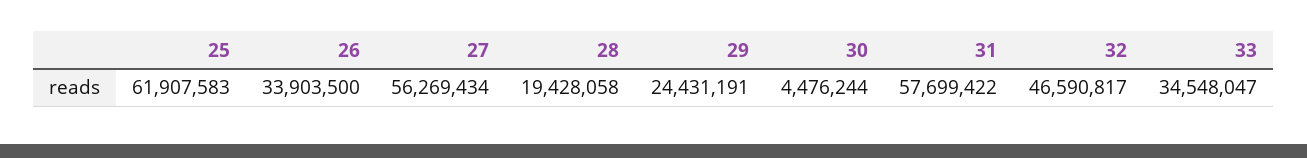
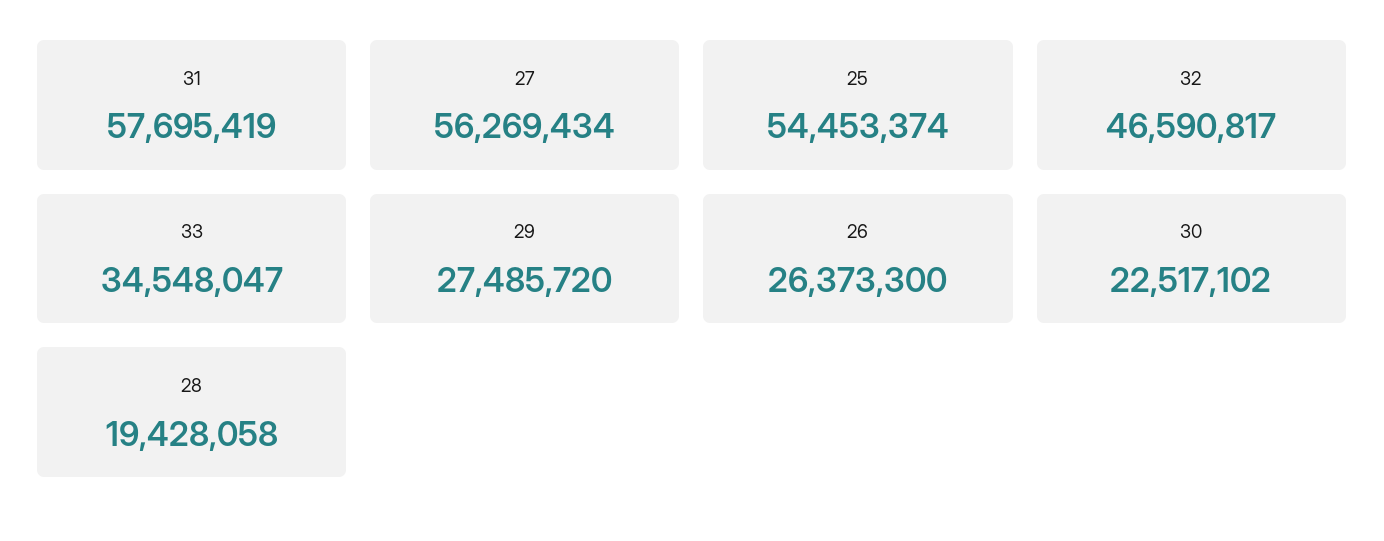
25: 61907583 -> 54453374
26: 33903500 -> 26373300
29: 24431191 -> 27485720
30: 4476244 -> 22517102
31: 57699422 -> 57695419

